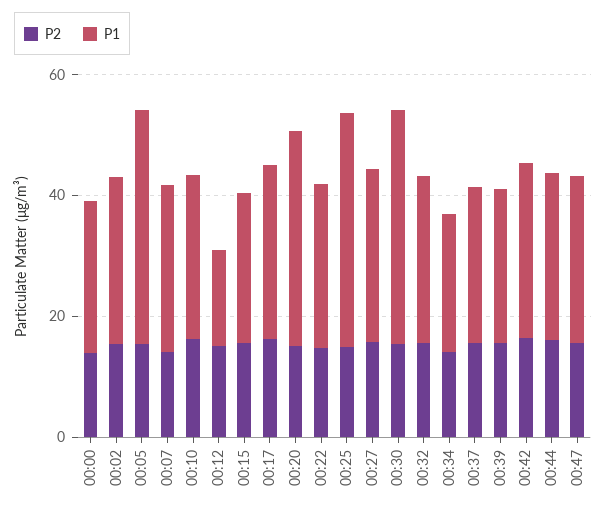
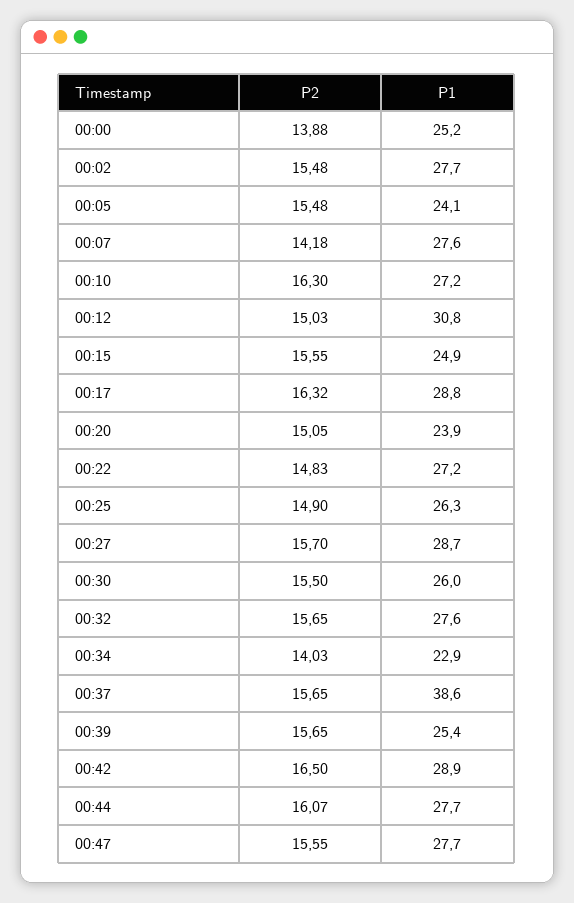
P1, 00:05: 40 -> 24.1
P1, 00:12: 15 -> 30.8
P1, 00:20: 35 -> 23.9
P1, 00:25: 40 -> 26.3
P1, 00:30: 40 -> 26
P1, 00:37: 25 -> 38.6

